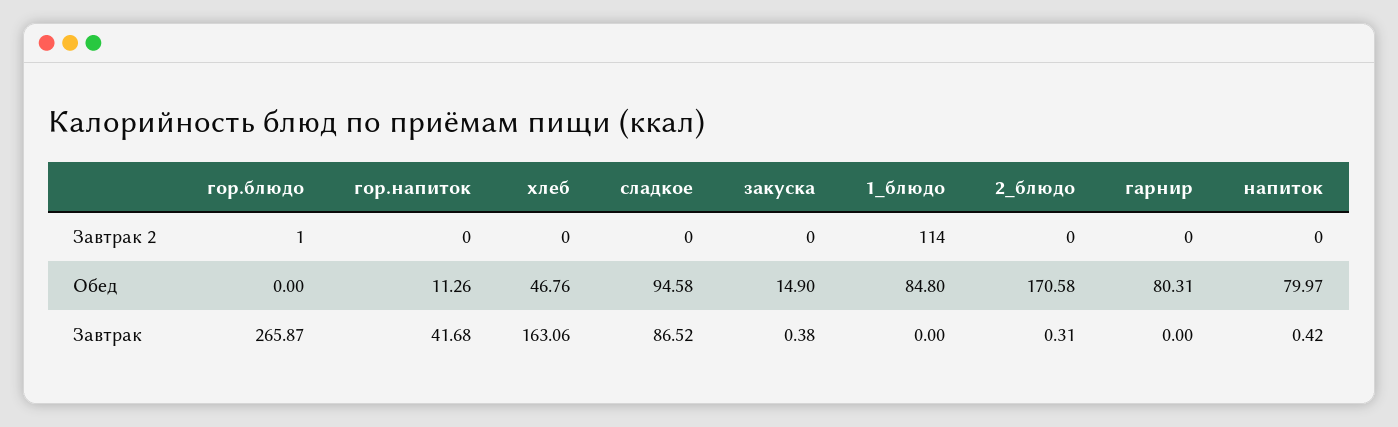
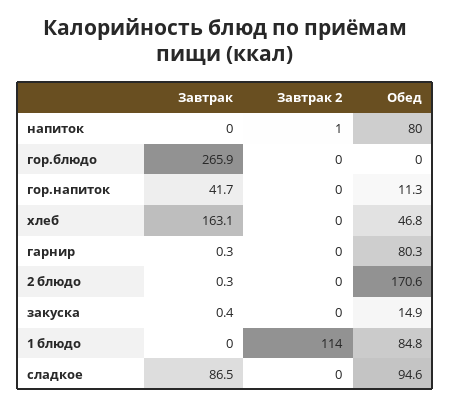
гор.блюдо, Завтрак 2: 1 -> 0
напиток, Завтрак 2: 0 -> 1
гарнир, Завтрак: 0 -> 0.3
напиток, Завтрак: 0.42 -> 0

